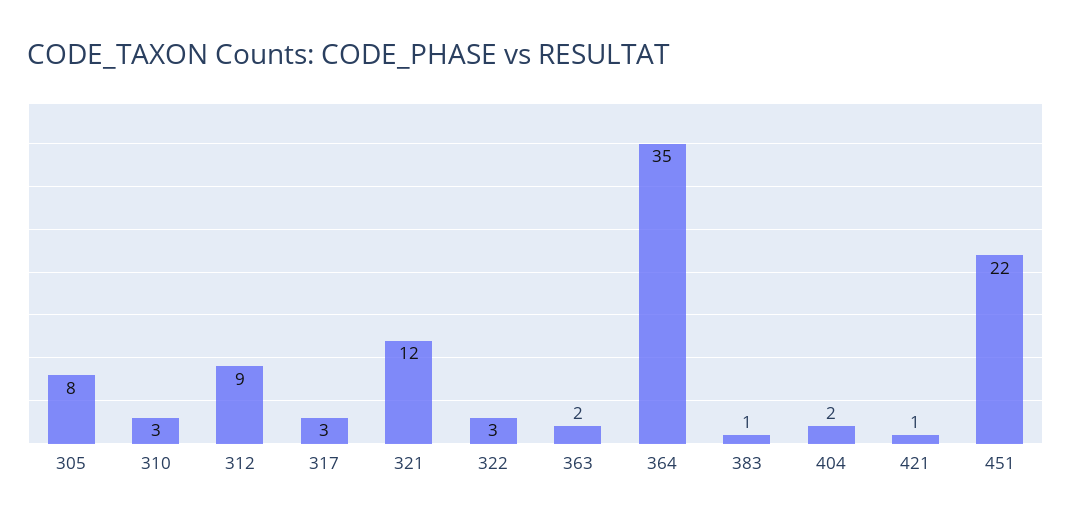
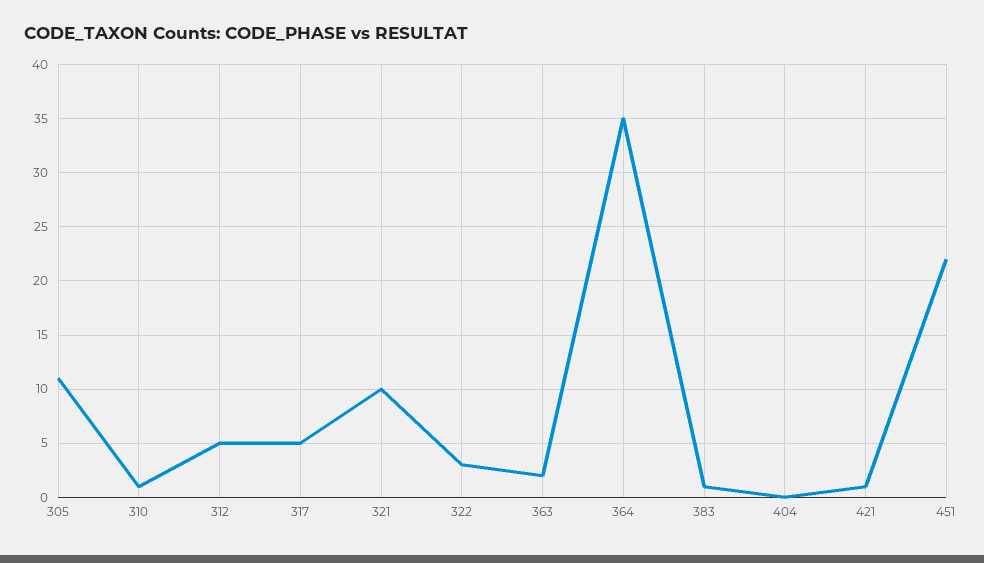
305: 8 -> 11
310: 3 -> 1
312: 9 -> 5
317: 3 -> 5
321: 12 -> 10
404: 2 -> 0

